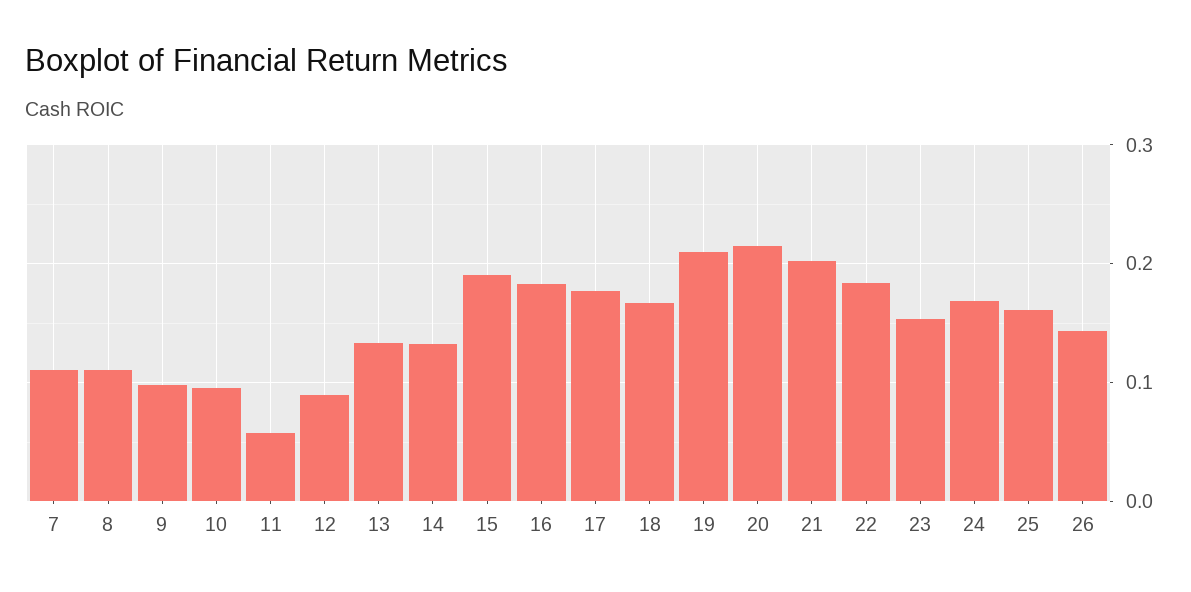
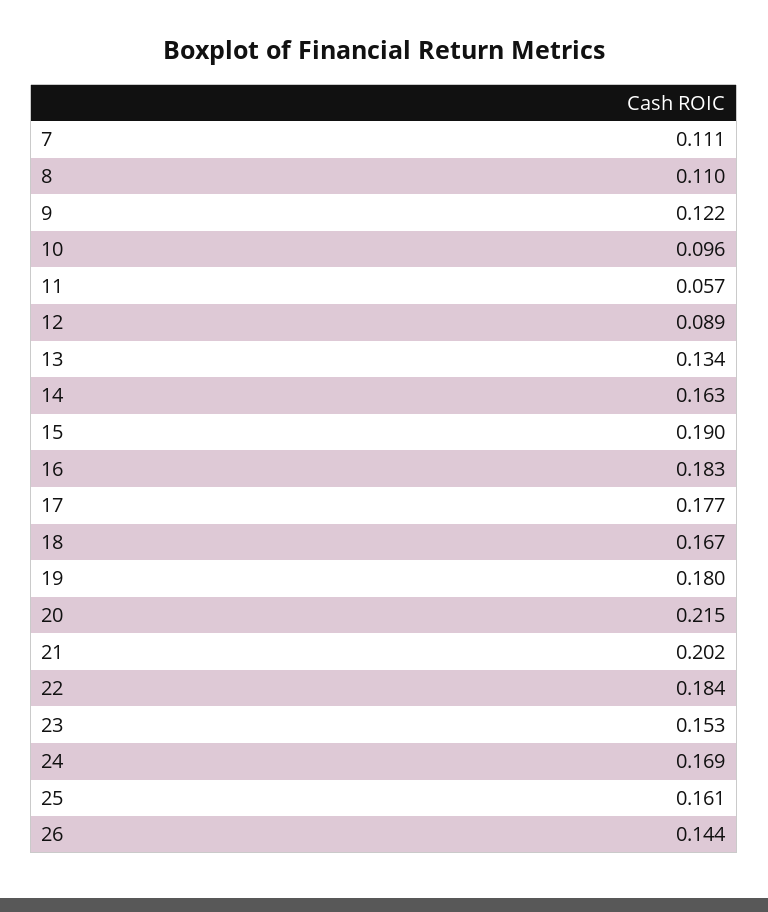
9: 0.1 -> 0.122
14: 0.13 -> 0.163
19: 0.21 -> 0.18

